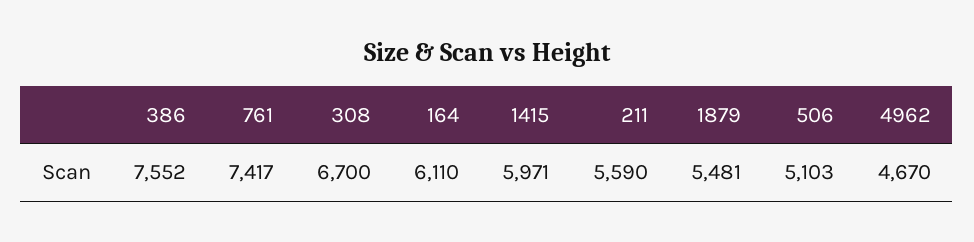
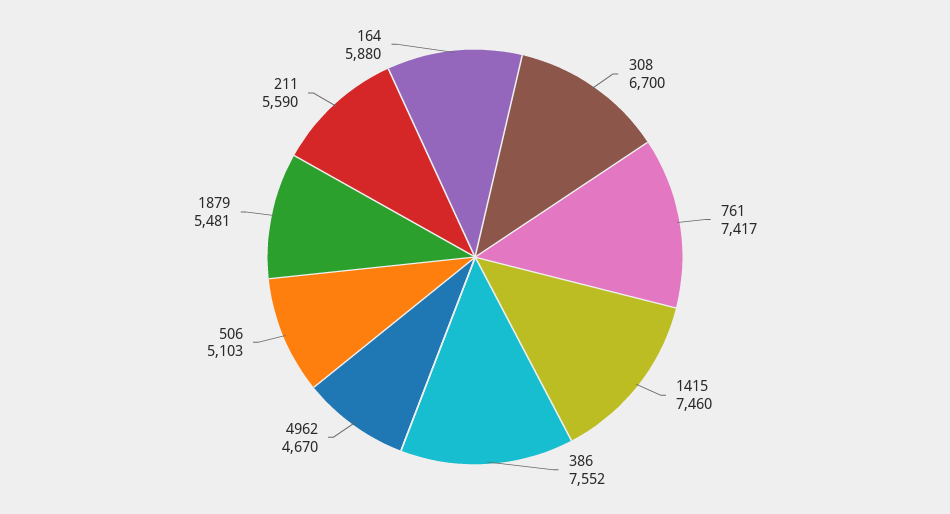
164: 6110 -> 5880
1415: 5971 -> 7460

